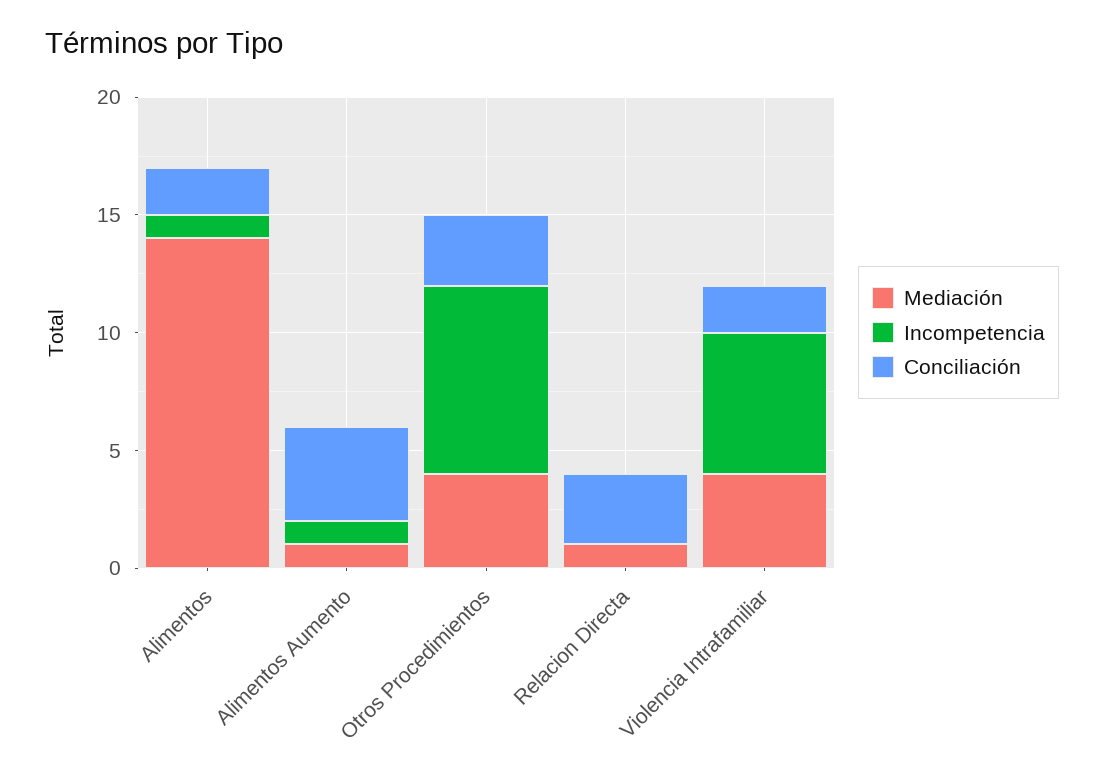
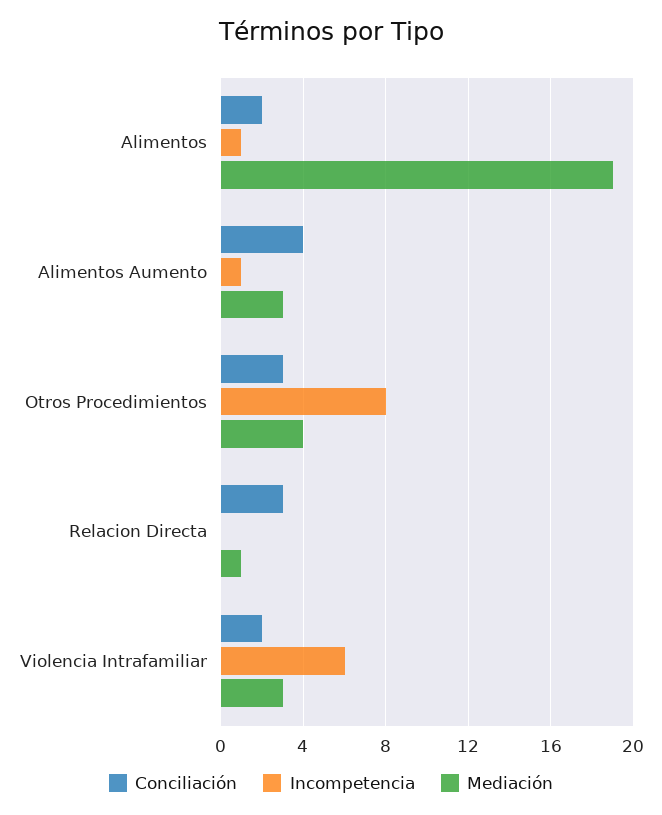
Mediación, Alimentos: 14 -> 19
Mediación, Alimentos Aumento: 1 -> 3
Mediación, Violencia Intrafamiliar: 4 -> 3

